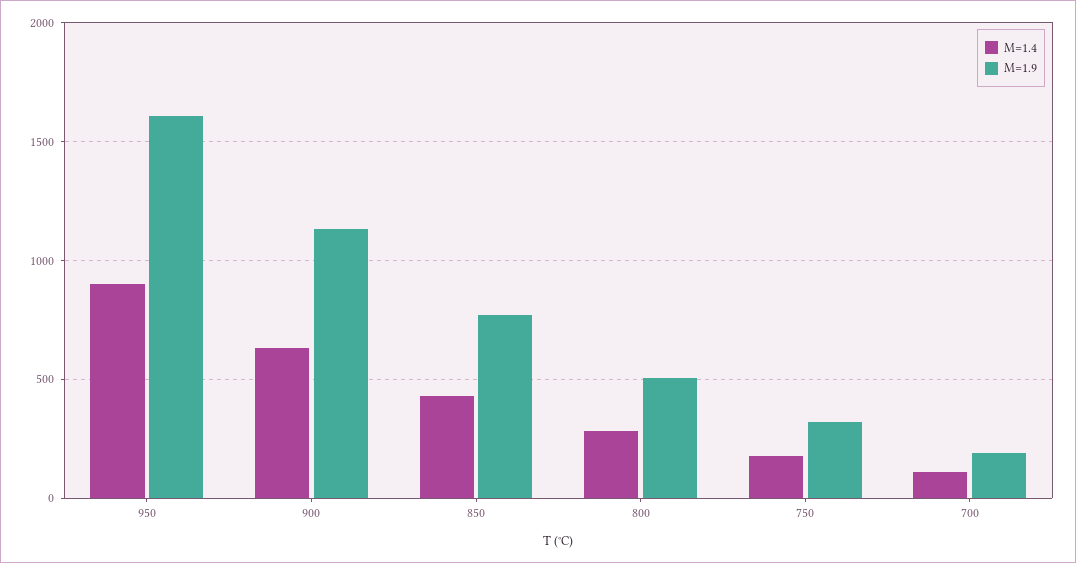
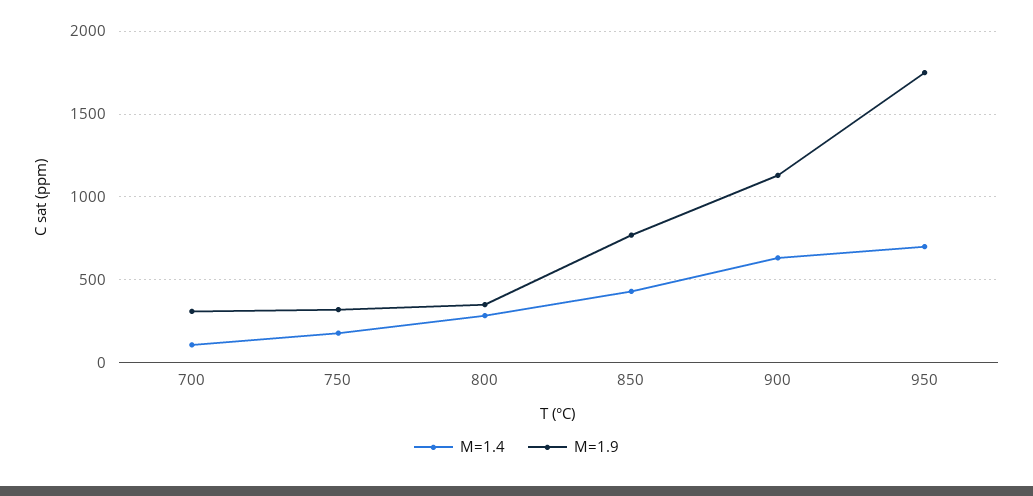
M=1.4, 950: 900 -> 700
M=1.9, 950: 1600 -> 1750
M=1.9, 800: 500 -> 350
M=1.9, 700: 200 -> 300

